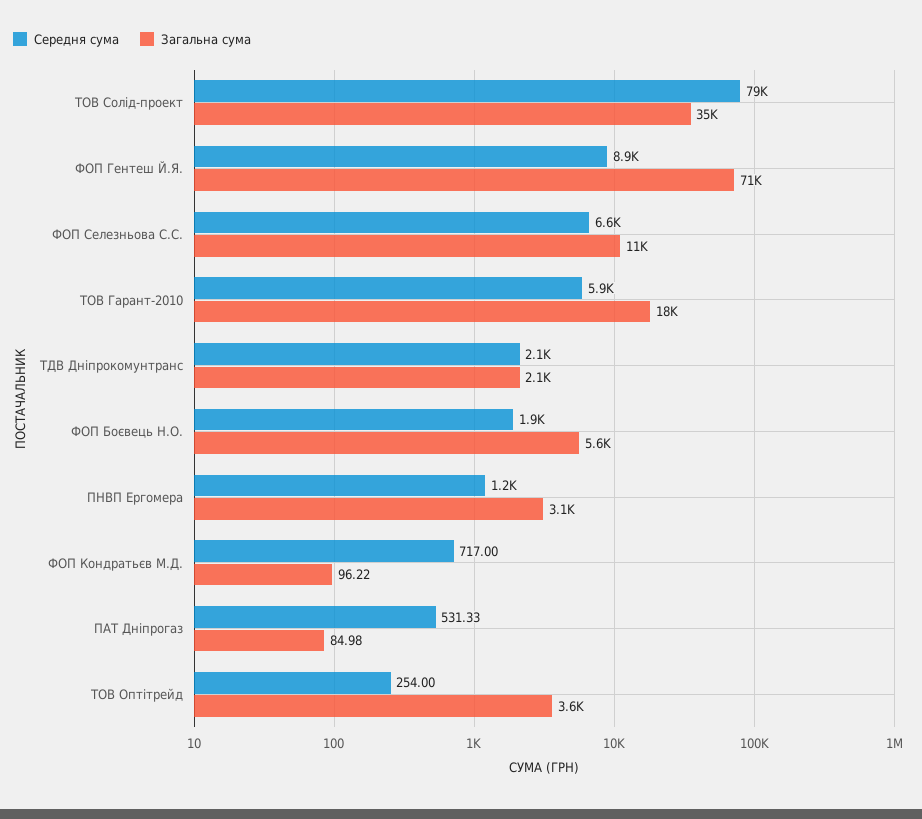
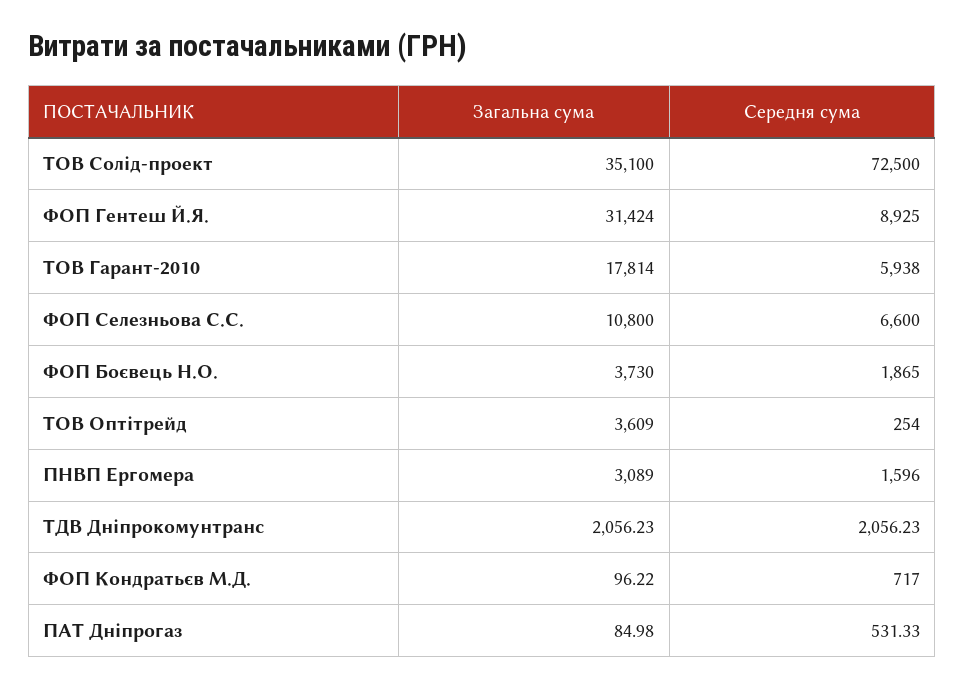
Середня сума, ТОВ Солід-проект: 79000 -> 72500
Загальна сума, ФОП Гентеш Й.Я.: 71000 -> 31424
Загальна сума, ФОП Боєвець Н.О.: 5600 -> 3730
Середня сума, ПНВП Ергомера: 1200 -> 1596

